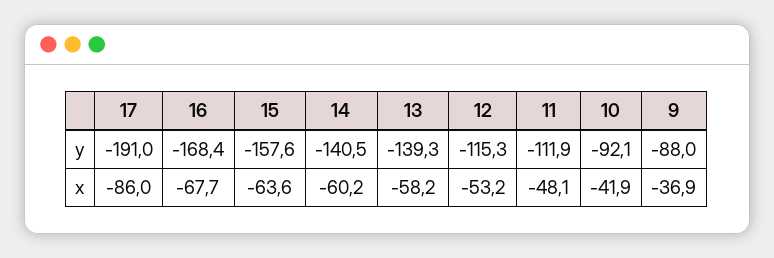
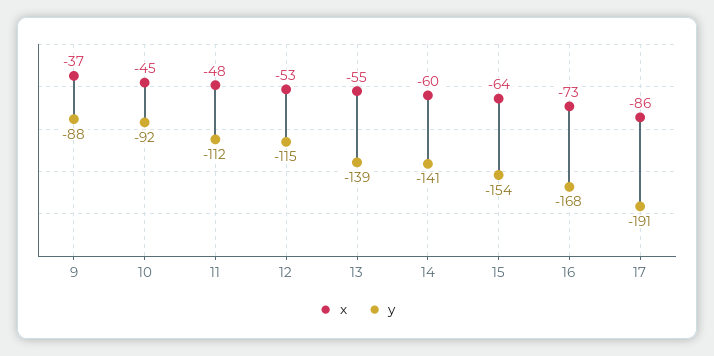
y, 15: -157.6 -> -154
x, 16: -67.7 -> -73
x, 13: -58.2 -> -55
x, 10: -41.9 -> -45

